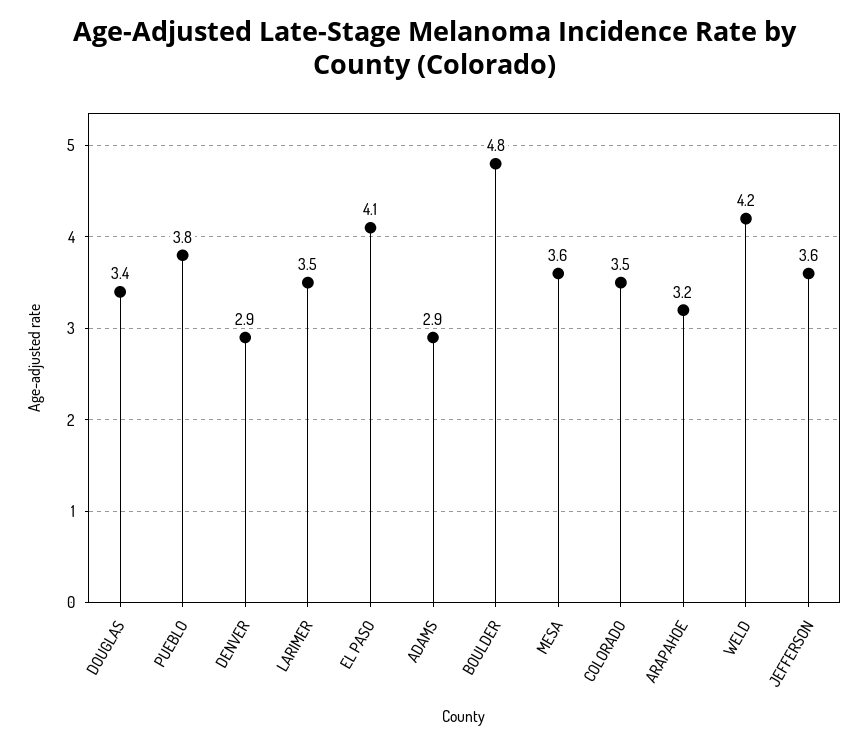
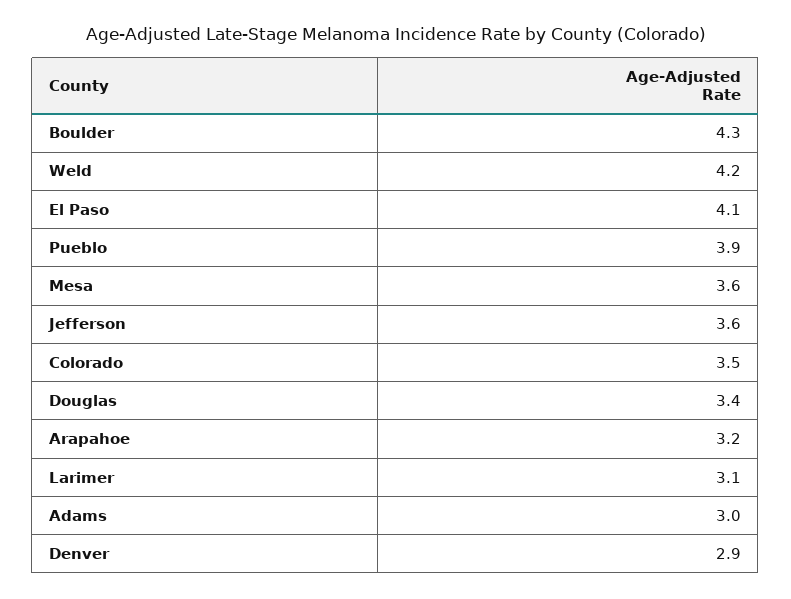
PUEBLO: 3.8 -> 3.9
LARIMER: 3.5 -> 3.1
ADAMS: 2.9 -> 3
BOULDER: 4.8 -> 4.3

